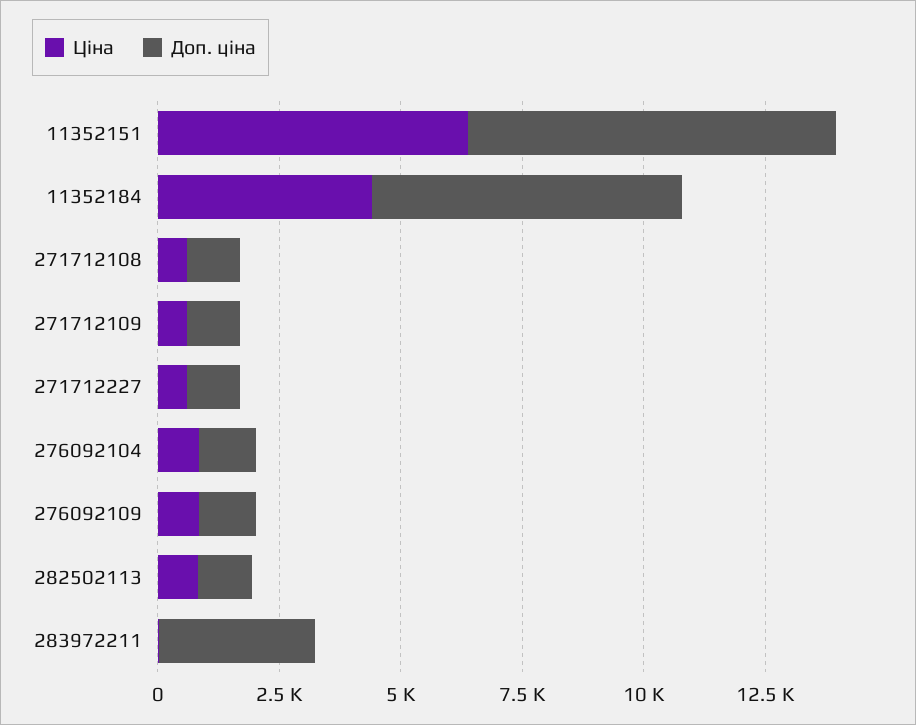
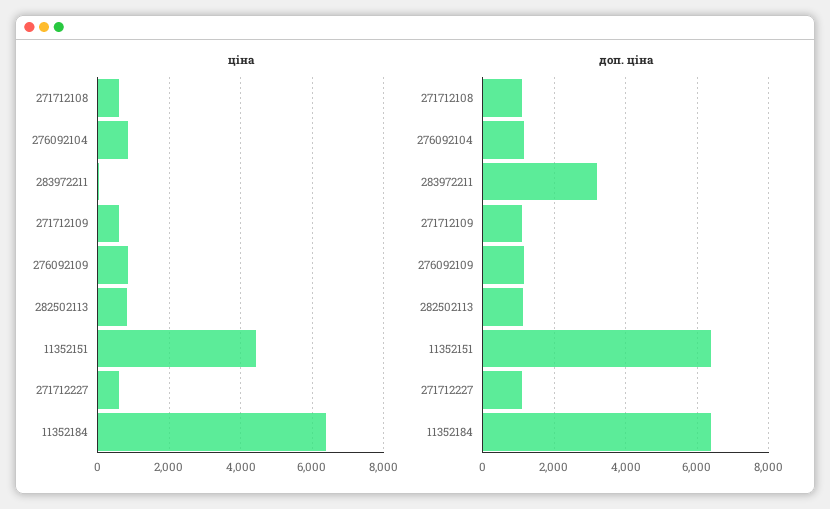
Ціна, 11352151: 6500 -> 4400
Доп. ціна, 11352151: 7500 -> 6400
Ціна, 11352184: 4500 -> 6400

